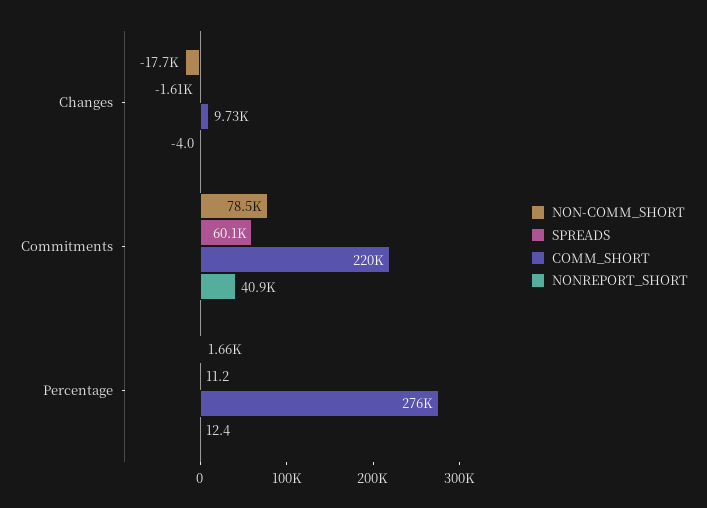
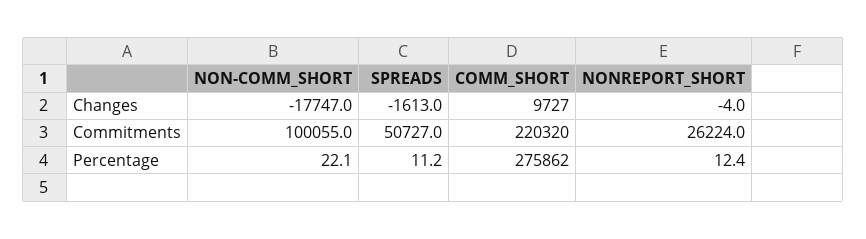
NON-COMM_SHORT, Commitments: 78500 -> 100055
SPREADS, Commitments: 60100 -> 50727
NONREPORT_SHORT, Commitments: 40900 -> 26224
NON-COMM_SHORT, Percentage: 1660 -> 22.1

